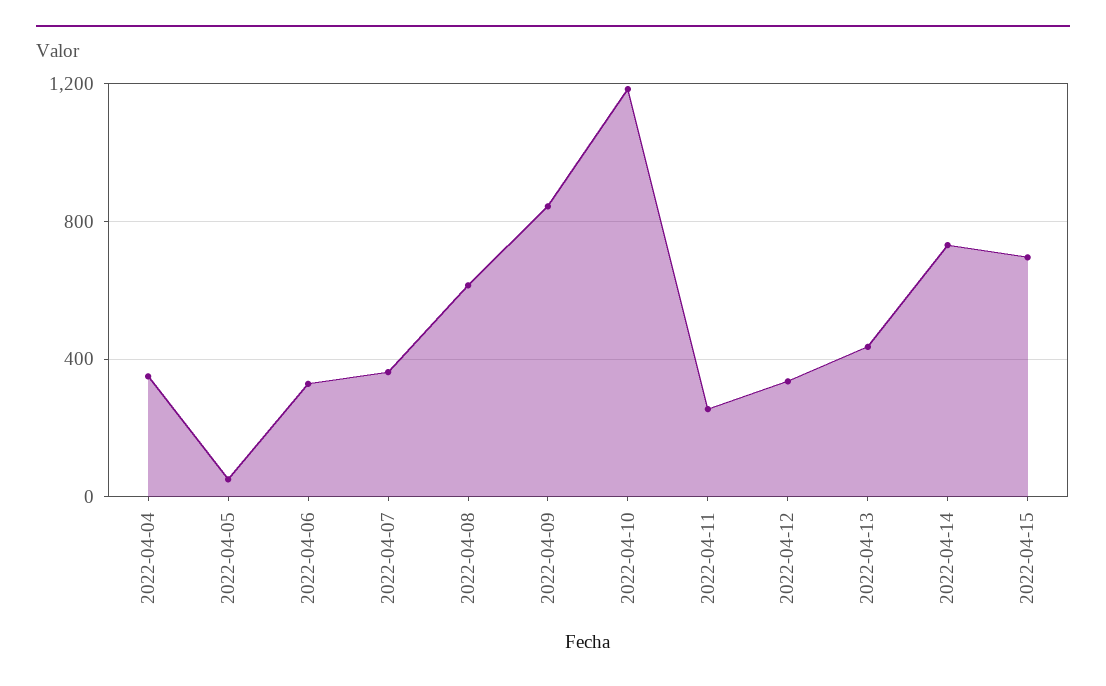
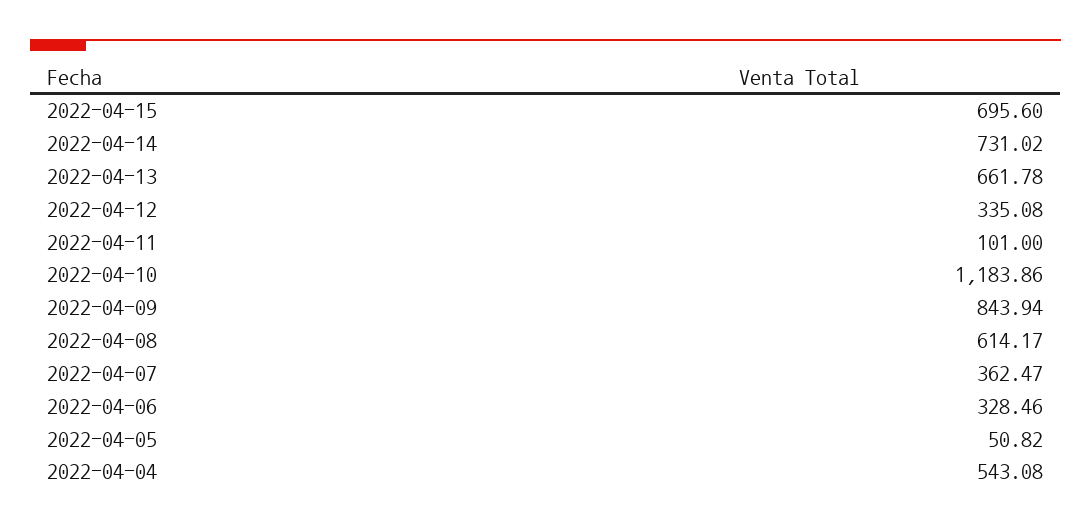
2022-04-04: 350 -> 543.08
2022-04-11: 250 -> 101
2022-04-13: 450 -> 661.78

